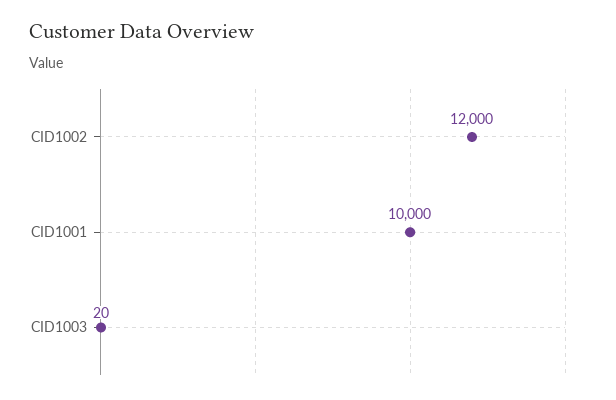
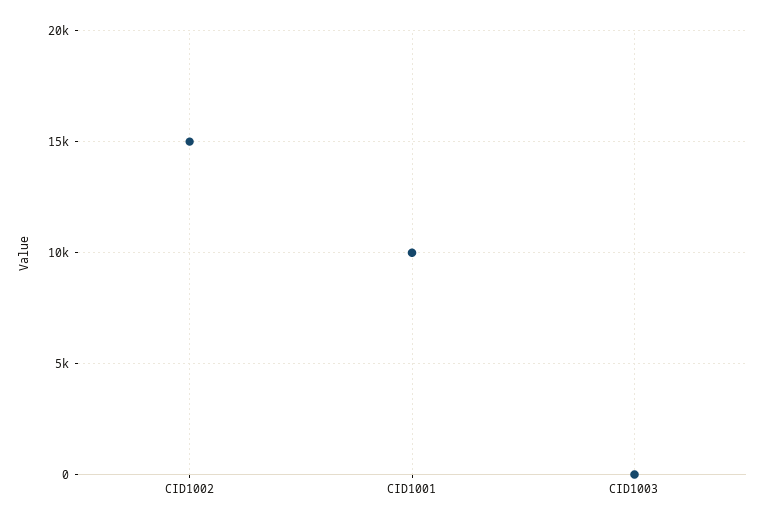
CID1002: 12000 -> 15000

